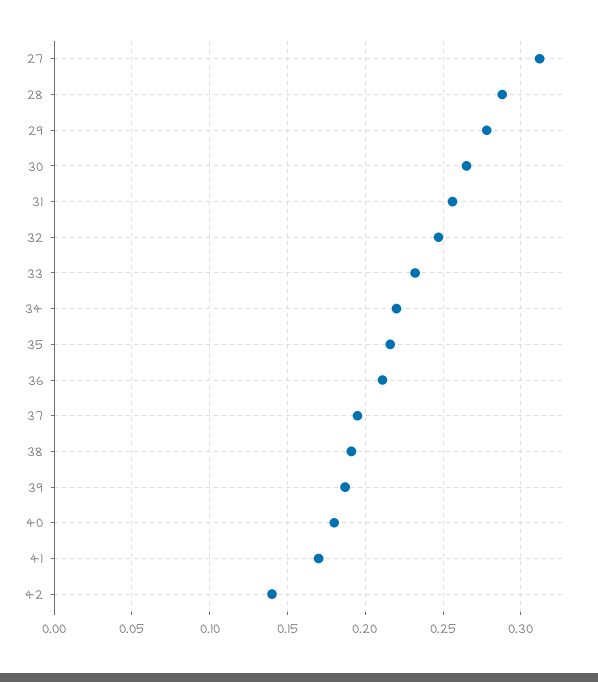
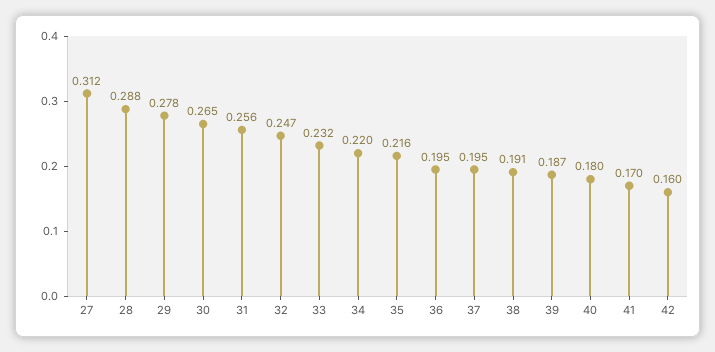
36: 0.21 -> 0.195
42: 0.14 -> 0.16

